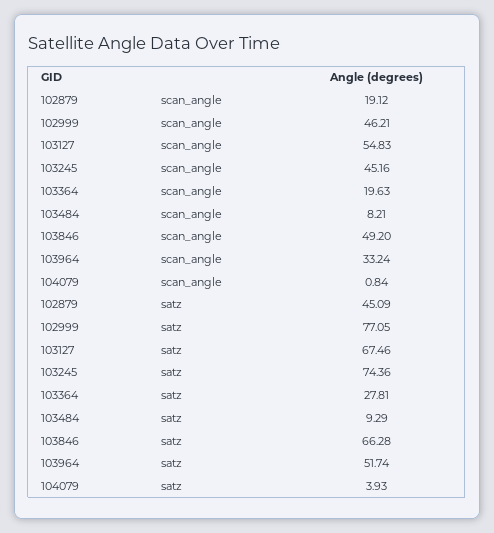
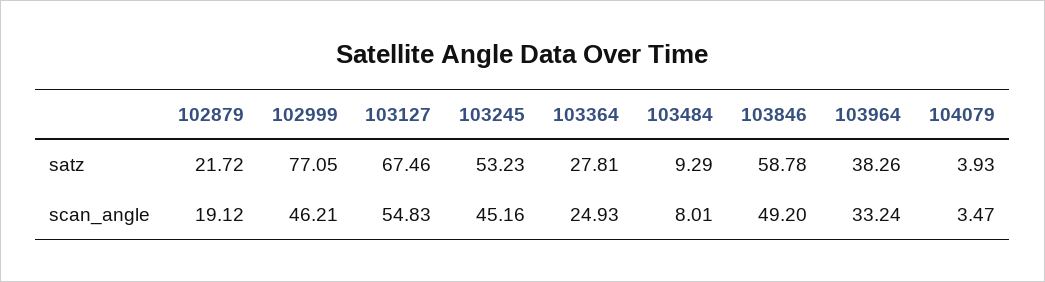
103364, scan_angle: 19.63 -> 24.93
103484, scan_angle: 8.21 -> 8.01
104079, scan_angle: 0.84 -> 3.47
102879, satz: 45.09 -> 21.72
103245, satz: 74.36 -> 53.23
103846, satz: 66.28 -> 58.78
103964, satz: 51.74 -> 38.26

